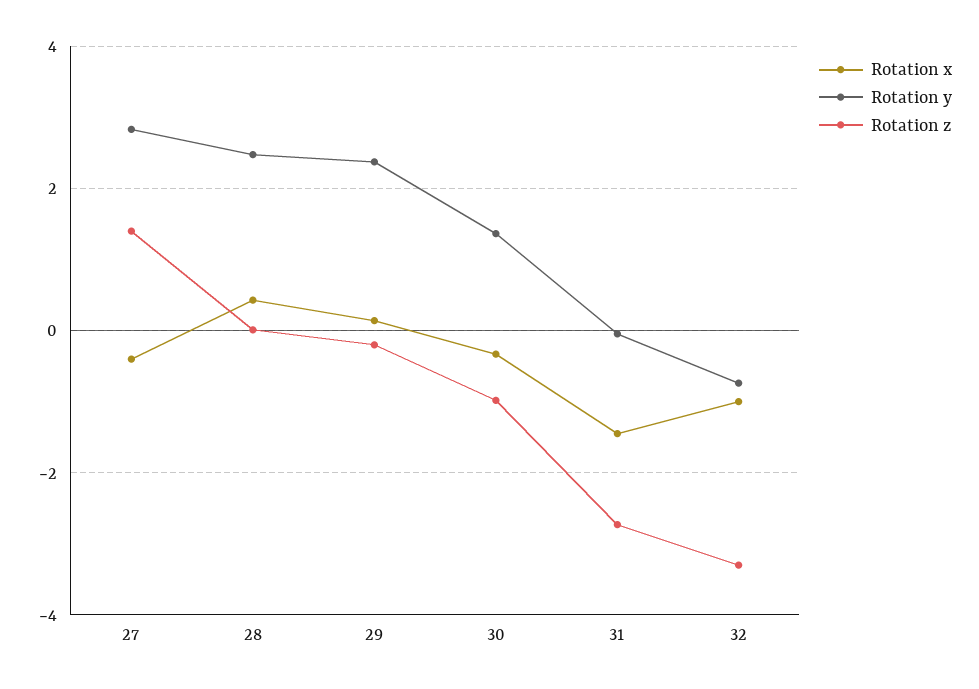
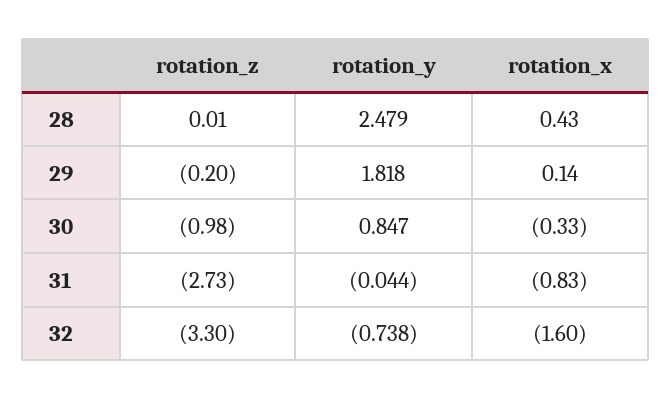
Rotation x, 27: -0.4 -> none
Rotation y, 27: 2.8 -> none
Rotation z, 27: 1.4 -> none
Rotation y, 29: 2.4 -> 1.818
Rotation y, 30: 1.4 -> 0.847
Rotation x, 31: -1.4 -> -0.83
Rotation x, 32: -1 -> -1.6

